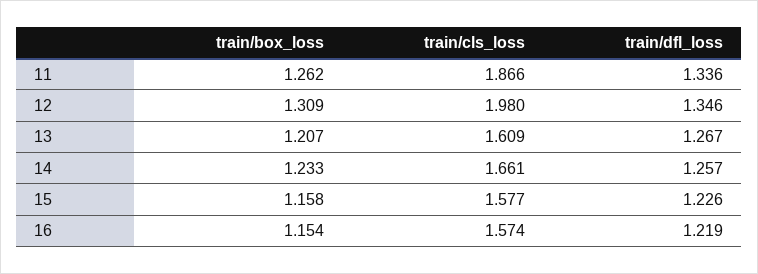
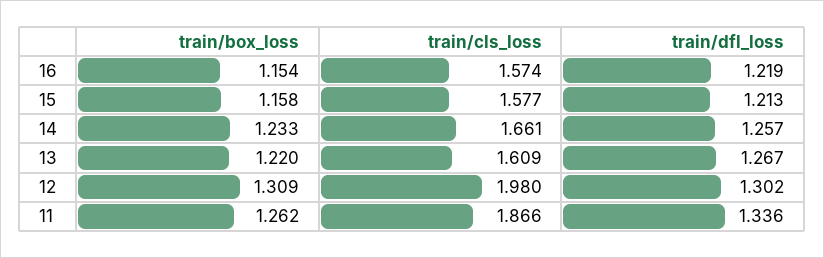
train/dfl_loss, 12: 1.346 -> 1.302
train/box_loss, 13: 1.207 -> 1.22
train/dfl_loss, 15: 1.226 -> 1.213

